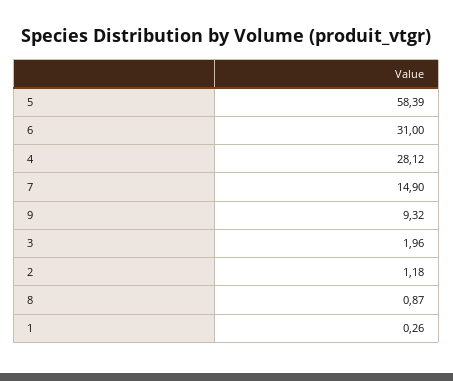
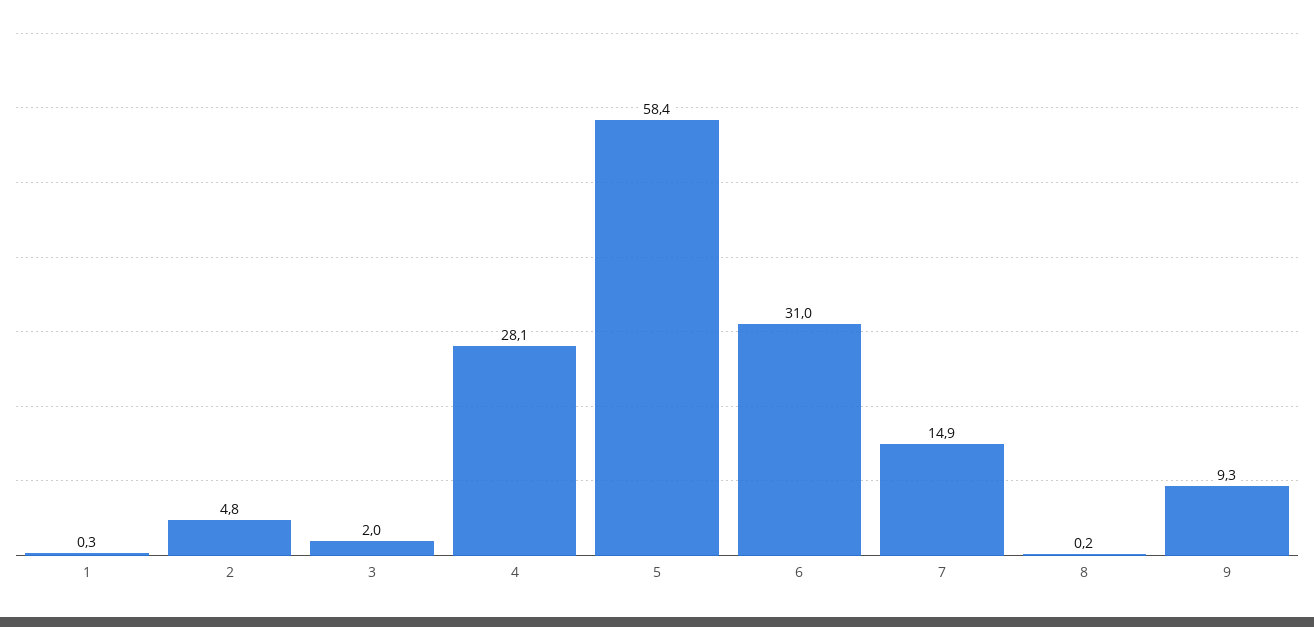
2: 1.18 -> 4.8
8: 0.87 -> 0.2

